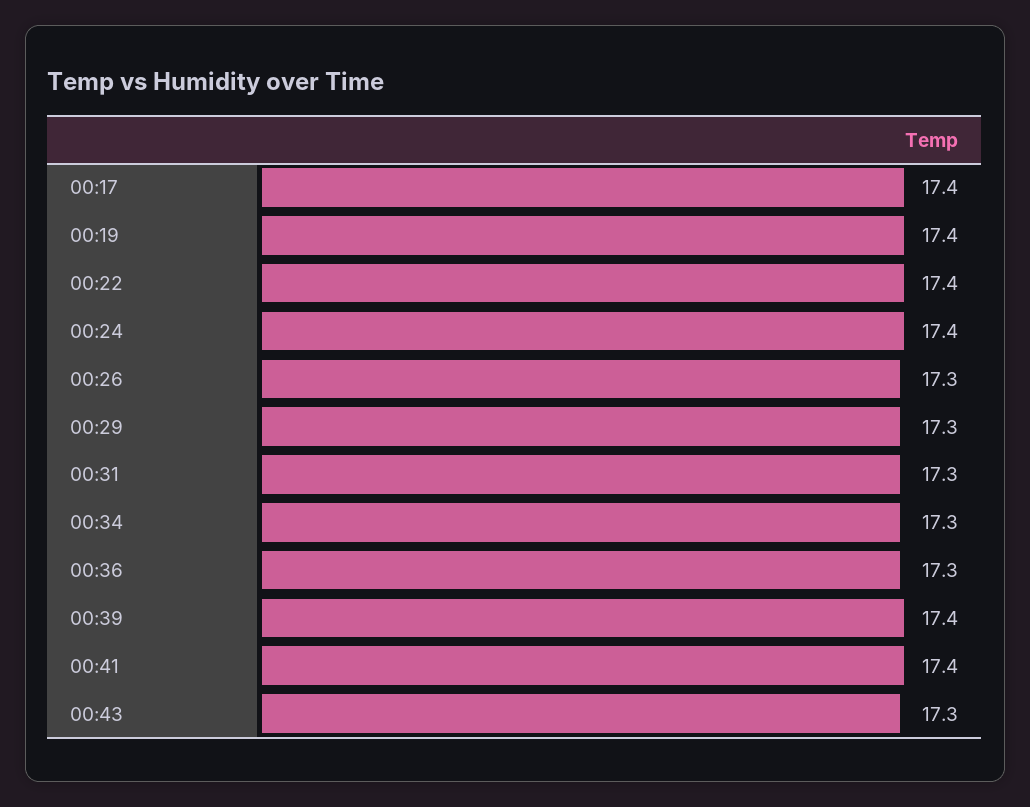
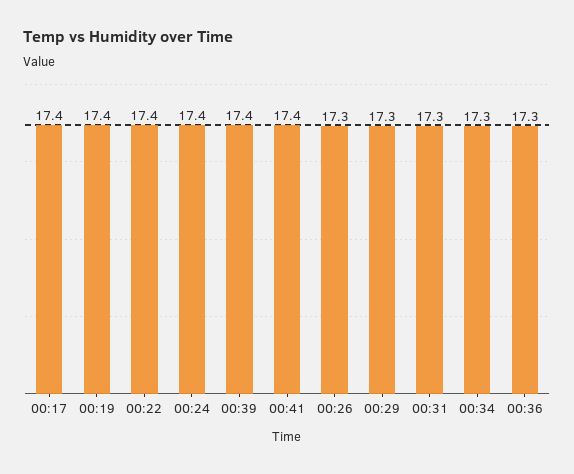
00:43: 17.3 -> none

